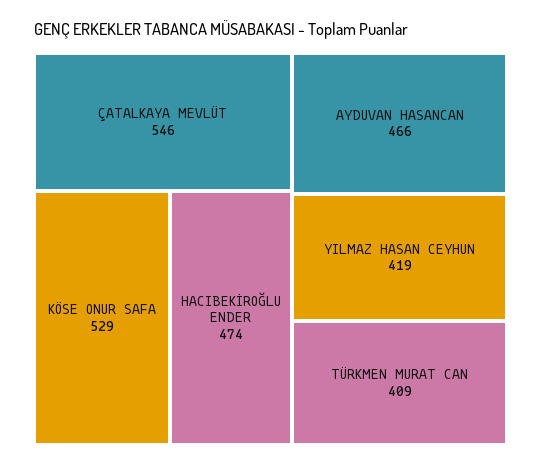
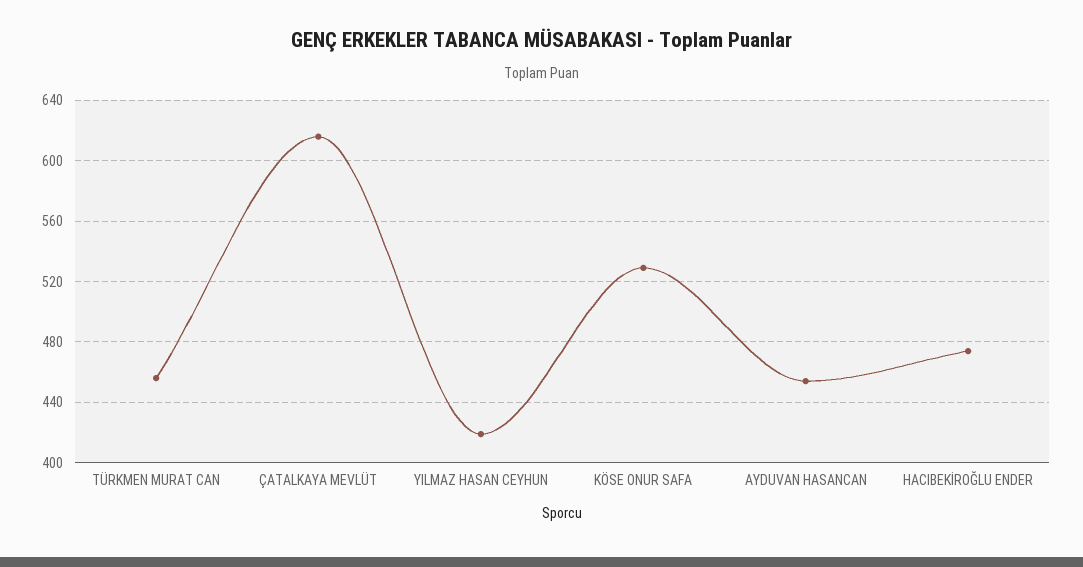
ÇATALKAYA MEVLÜT: 546 -> 615
AYDUVAN HASANCAN: 466 -> 455
TÜRKMEN MURAT CAN: 409 -> 455

